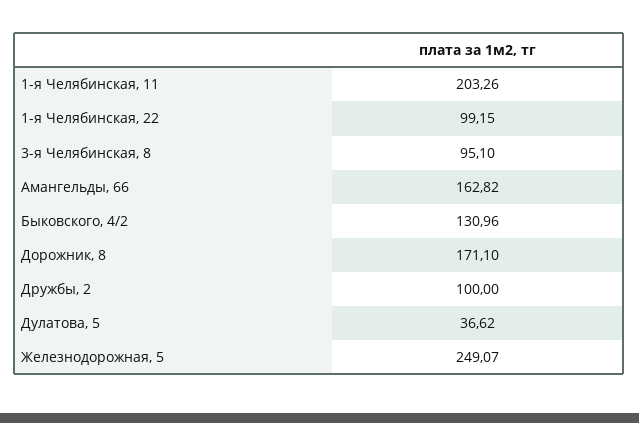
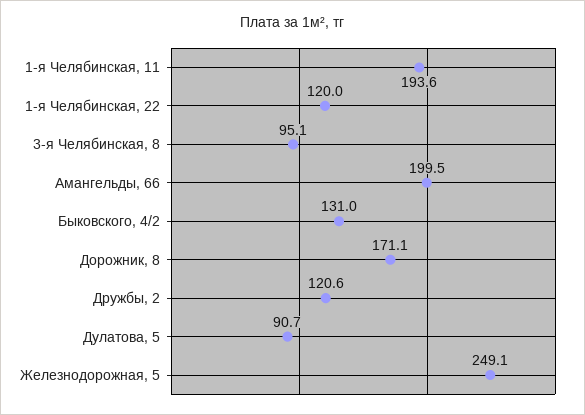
1-я Челябинская, 11: 203.26 -> 193.6
1-я Челябинская, 22: 99.15 -> 120
Амангельды, 66: 162.82 -> 199.5
Дружбы, 2: 100 -> 120.6
Дулатова, 5: 36.62 -> 90.7

